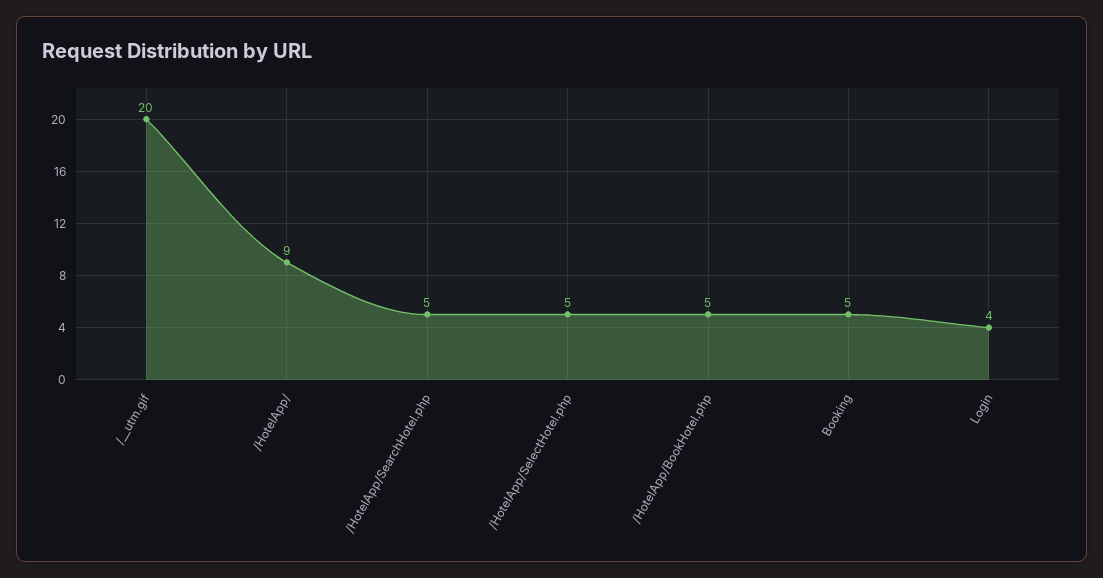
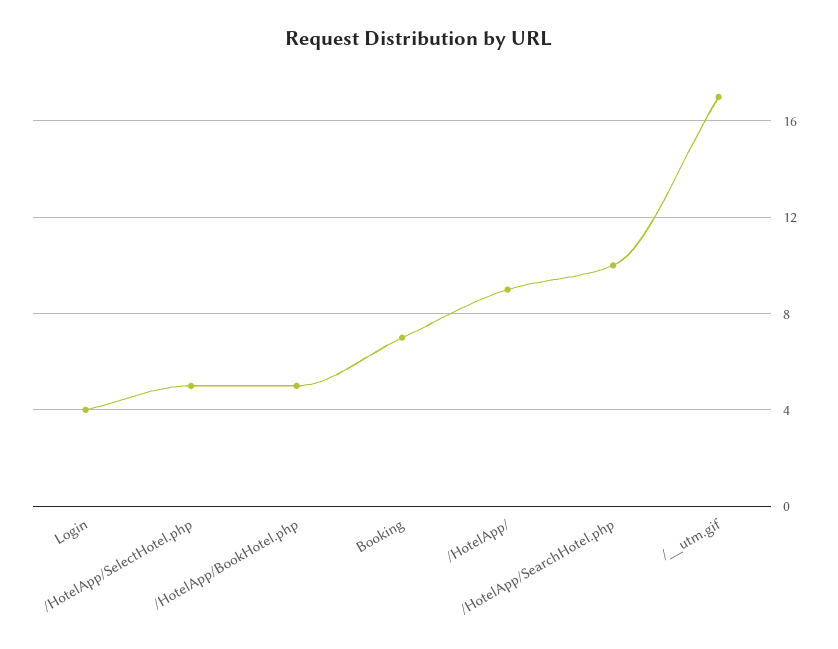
/__utm.gif: 20 -> 17
/HotelApp/SearchHotel.php: 5 -> 10
Booking: 5 -> 7

